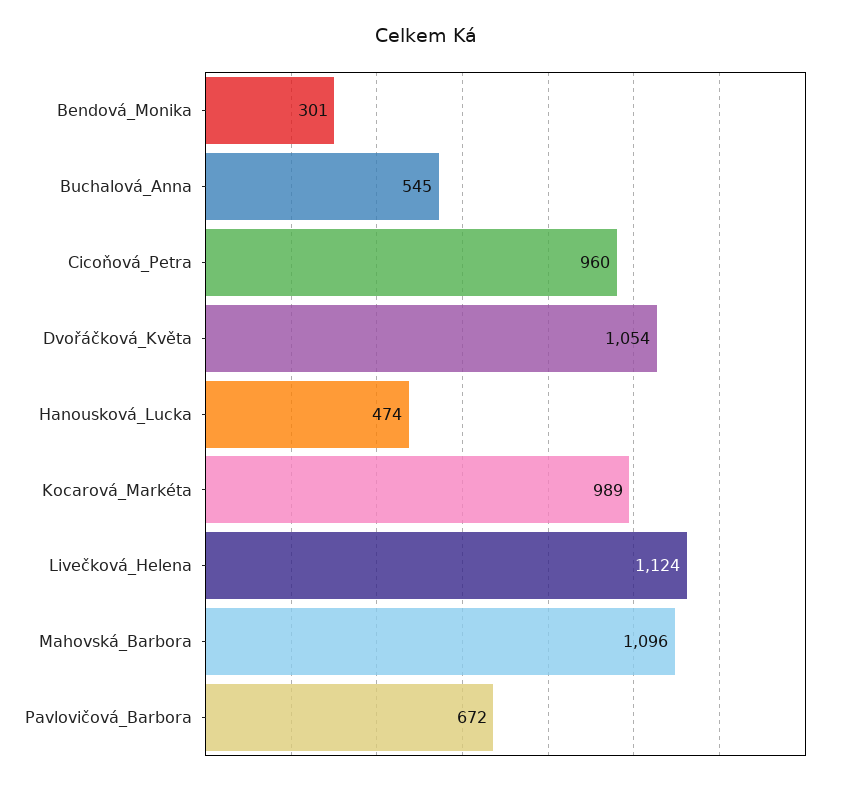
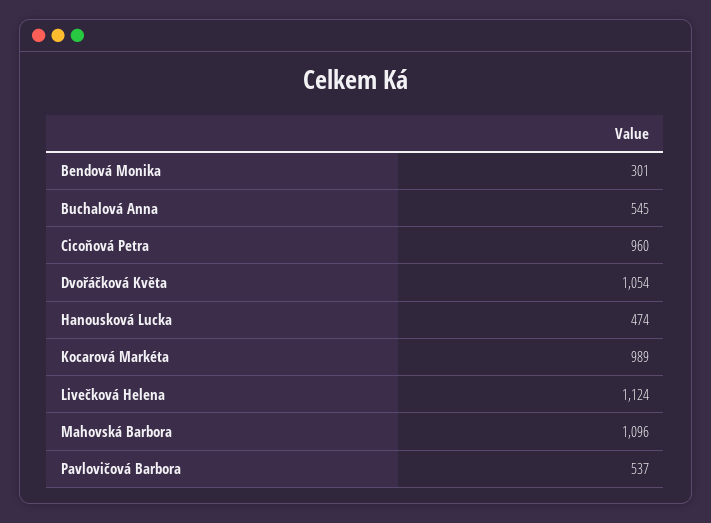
Pavlovičová_Barbora: 672 -> 537

